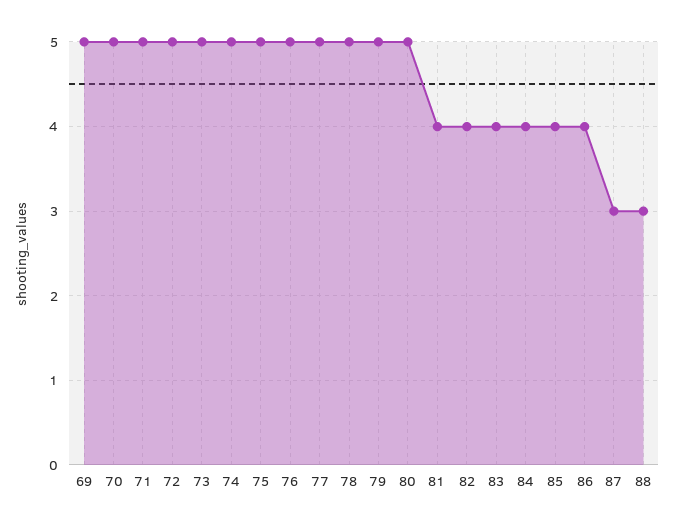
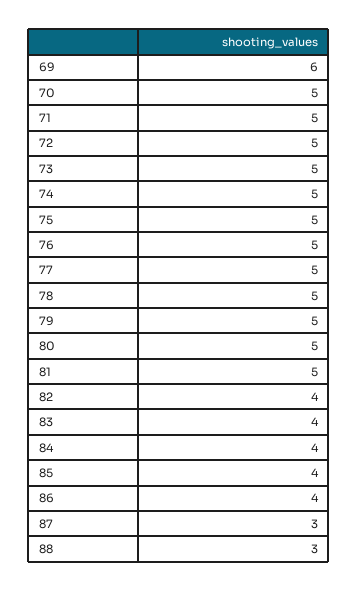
69: 5 -> 6
81: 4 -> 5

